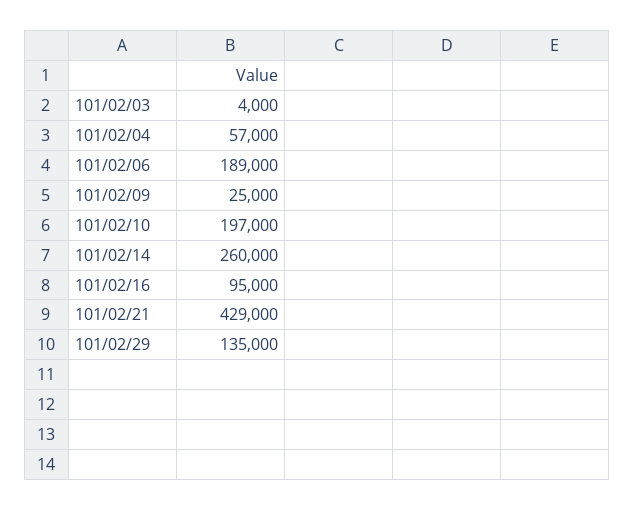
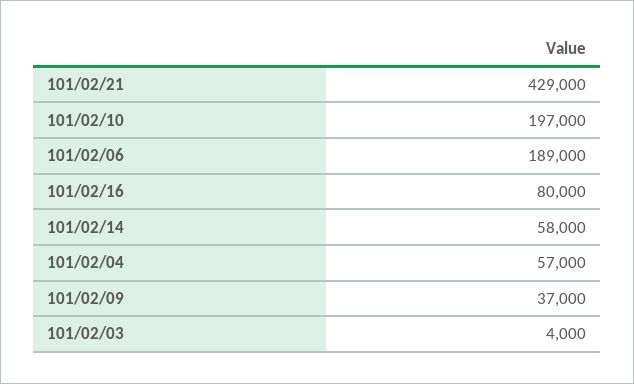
101/02/09: 25000 -> 37000
101/02/14: 260000 -> 58000
101/02/16: 95000 -> 80000
101/02/29: 135000 -> none

